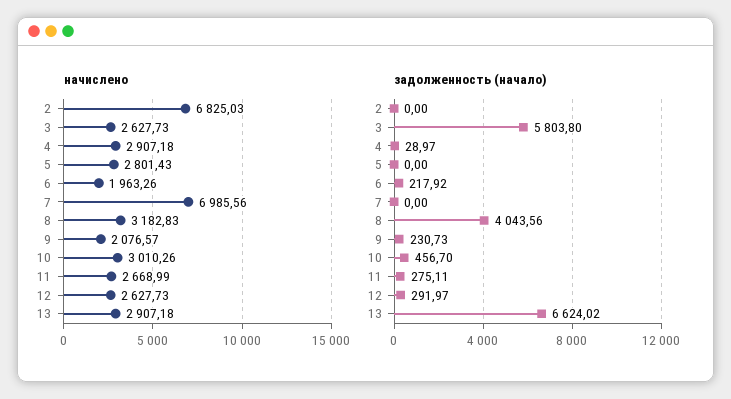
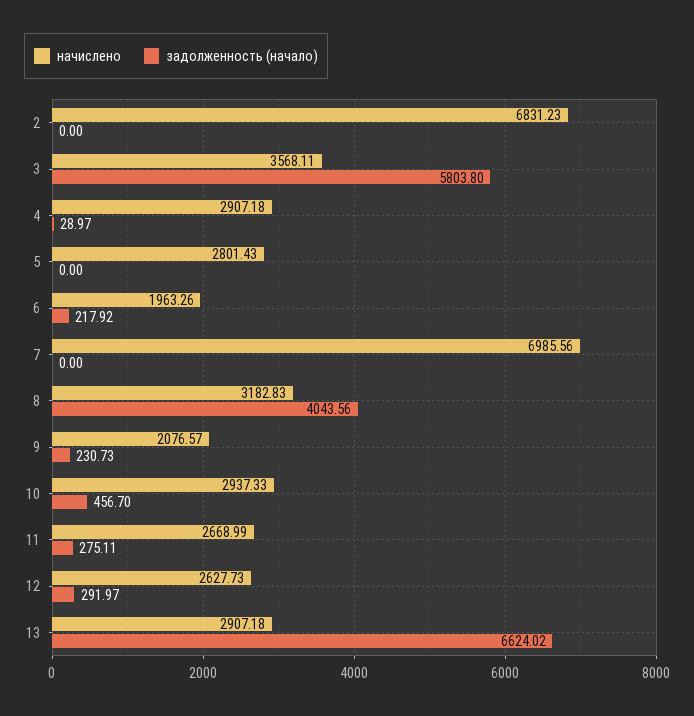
начислено, 2: 6825.03 -> 6831.23
начислено, 3: 2627.73 -> 3568.11
начислено, 10: 3010.26 -> 2937.33

